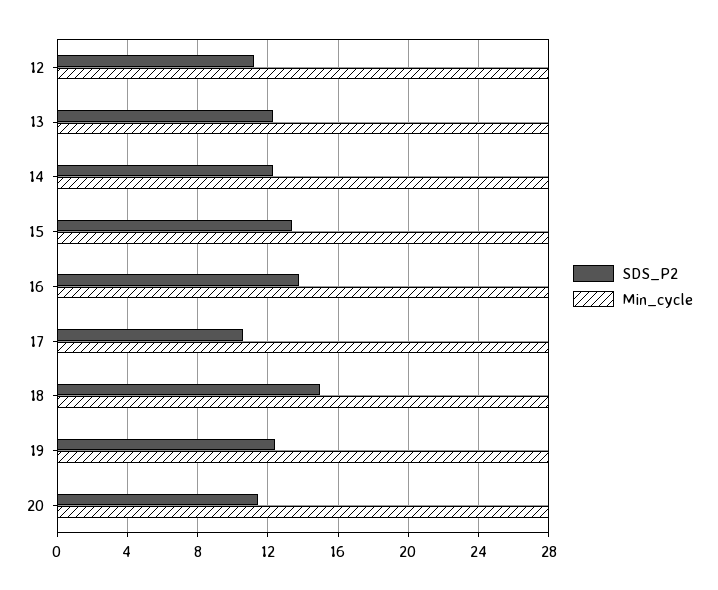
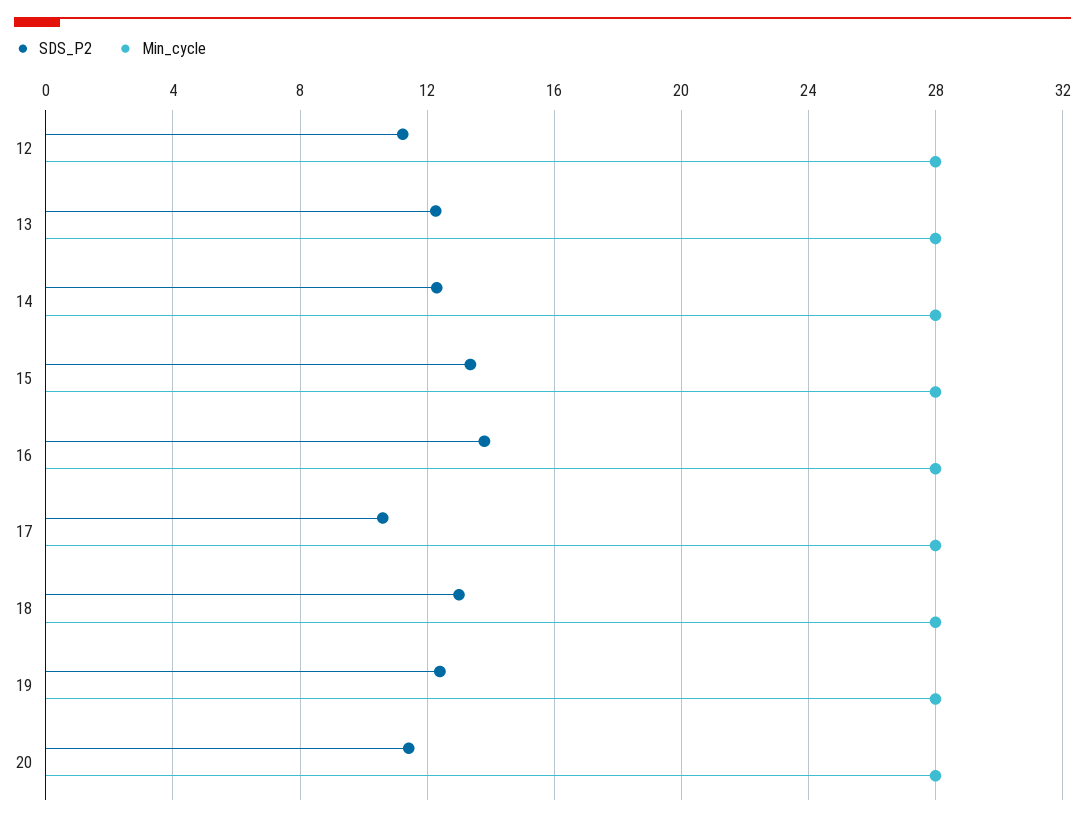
SDS_P2, 18: 15 -> 13

